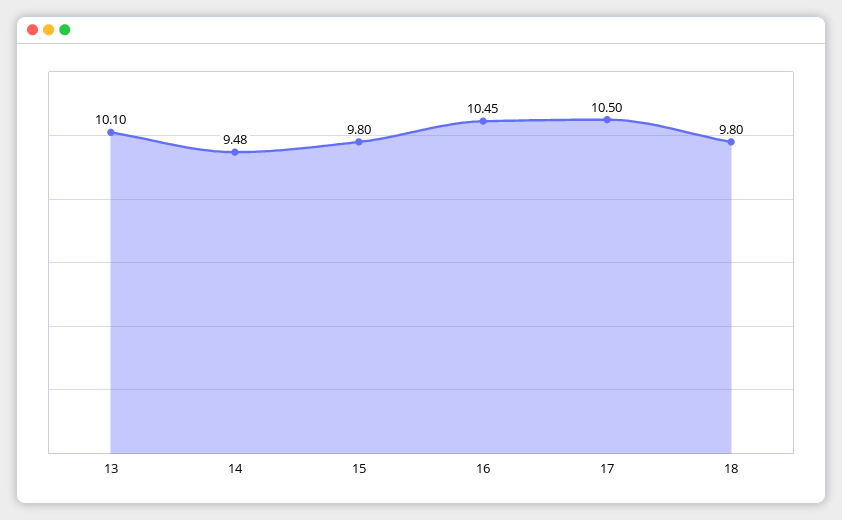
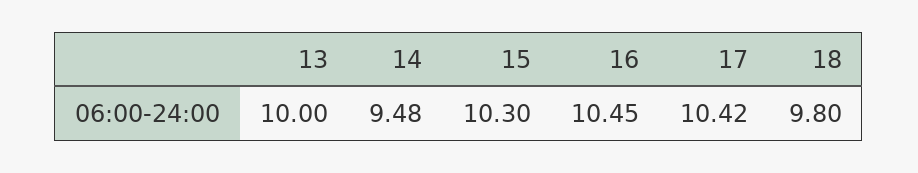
13: 10.1 -> 10
15: 9.8 -> 10.3
17: 10.5 -> 10.42

